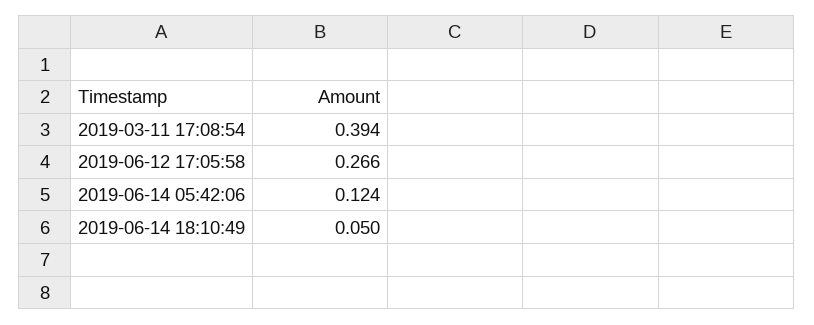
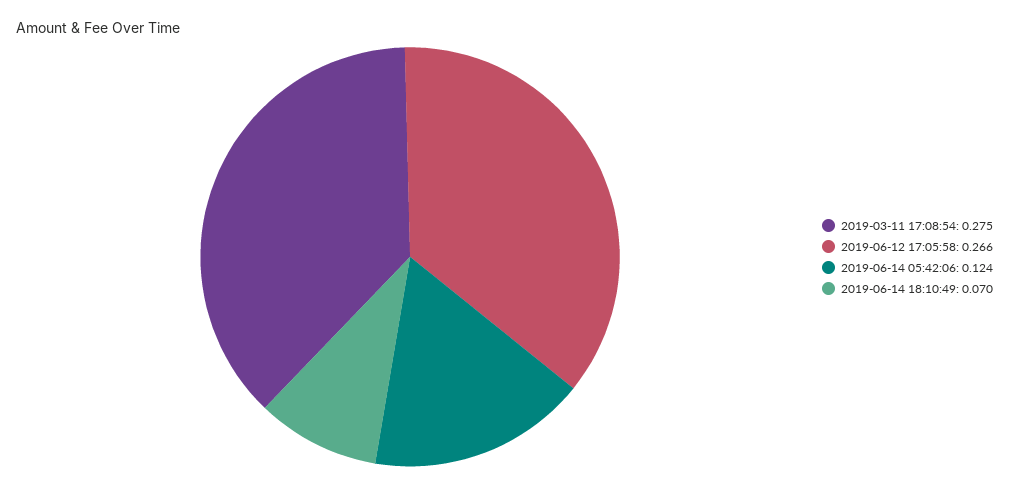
2019-03-11 17:08:54: 0.394 -> 0.275
2019-06-14 18:10:49: 0.05 -> 0.07

